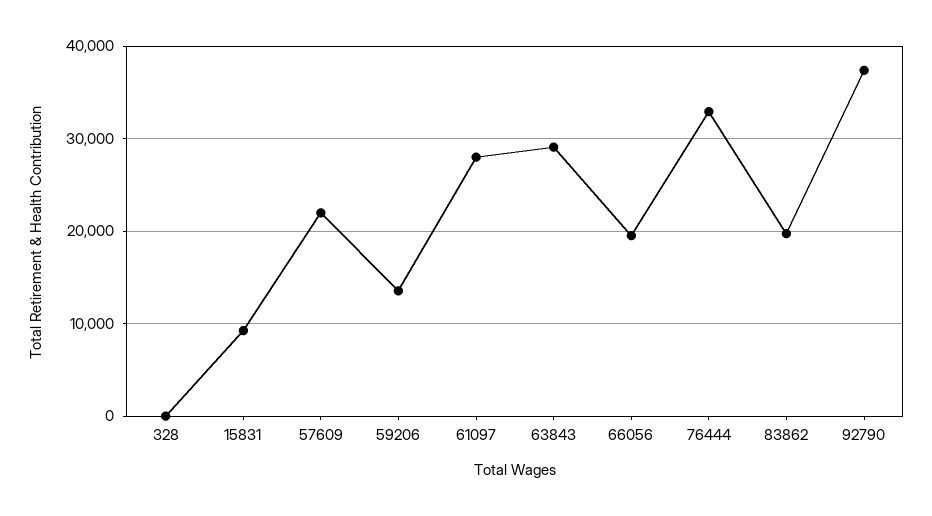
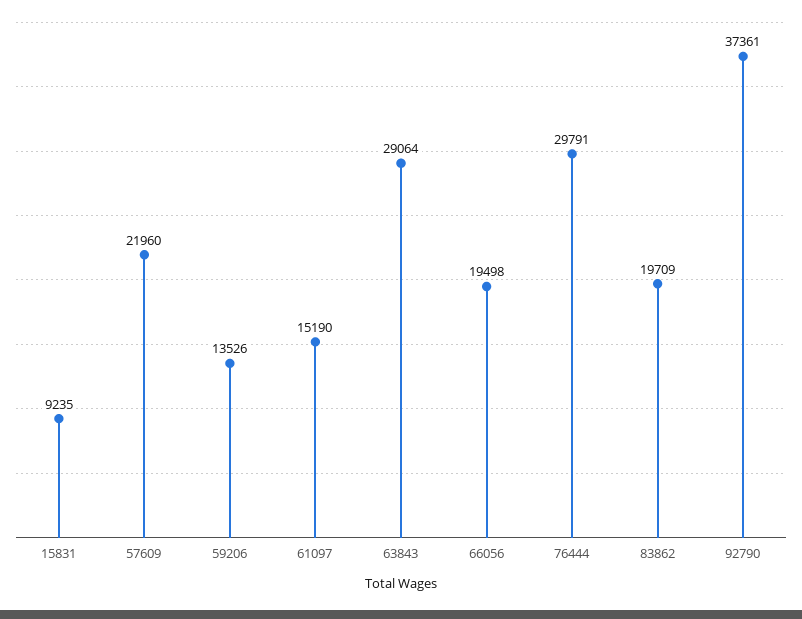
328: 0 -> none
61097: 28000 -> 15190
76444: 33000 -> 29791

